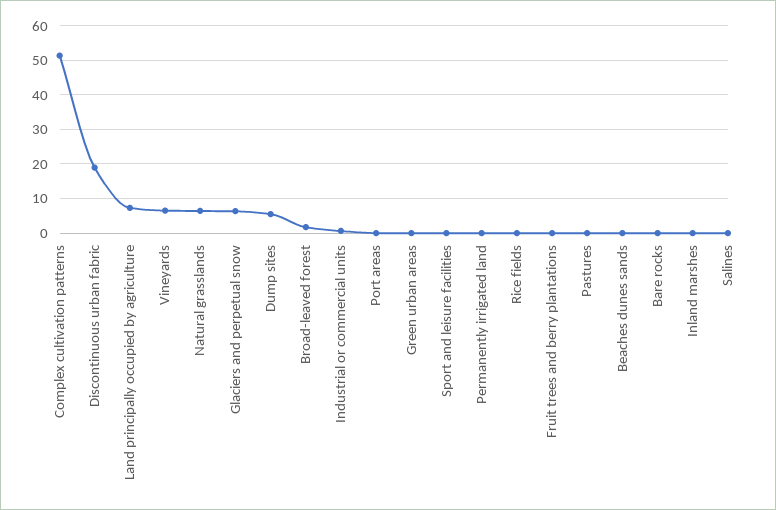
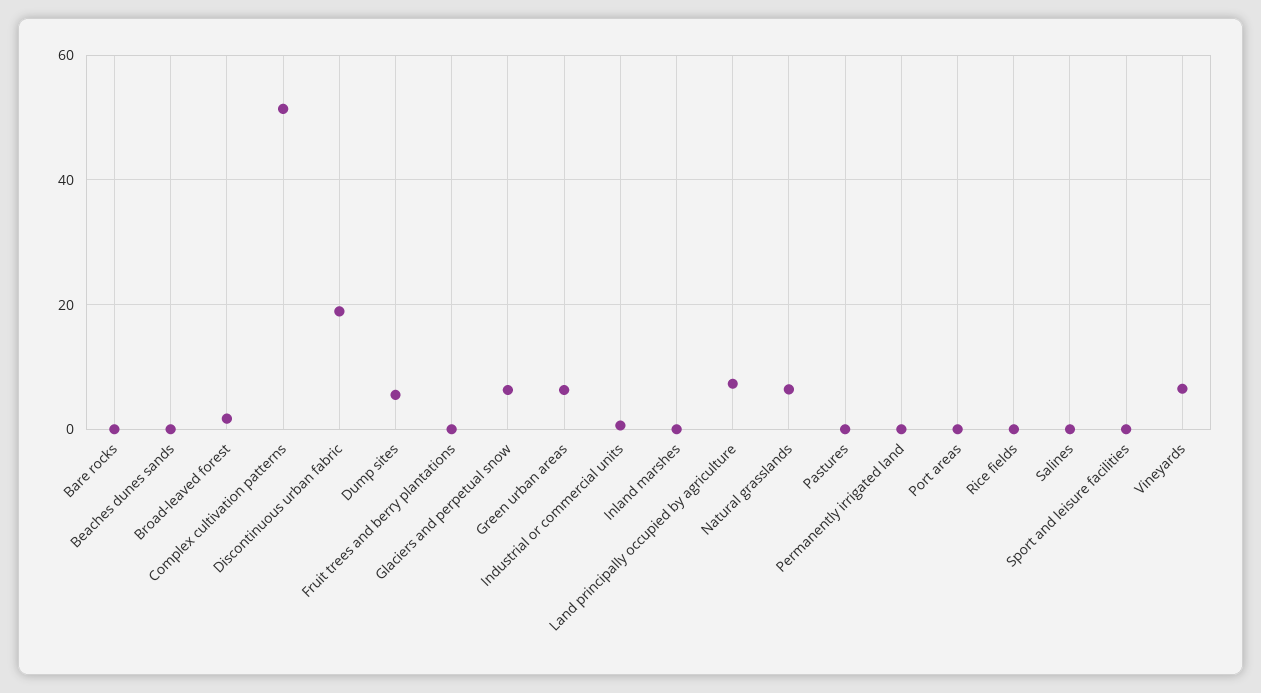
Green urban areas: 0 -> 6

